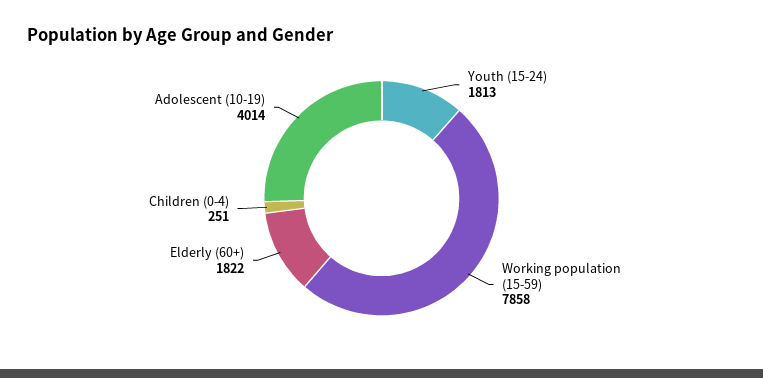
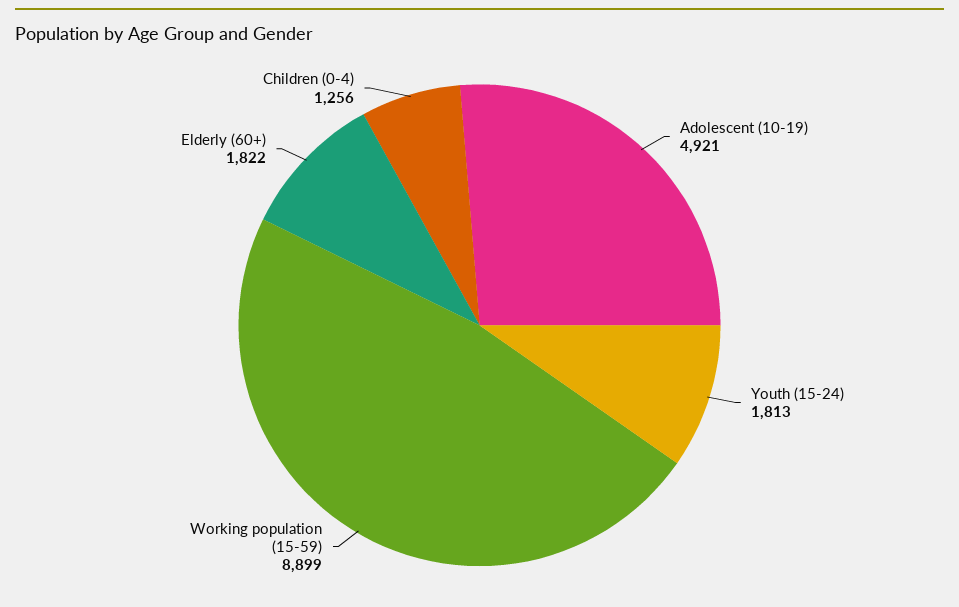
Working population (15-59): 7858 -> 8899
Children (0-4): 251 -> 1256
Adolescent (10-19): 4014 -> 4921

